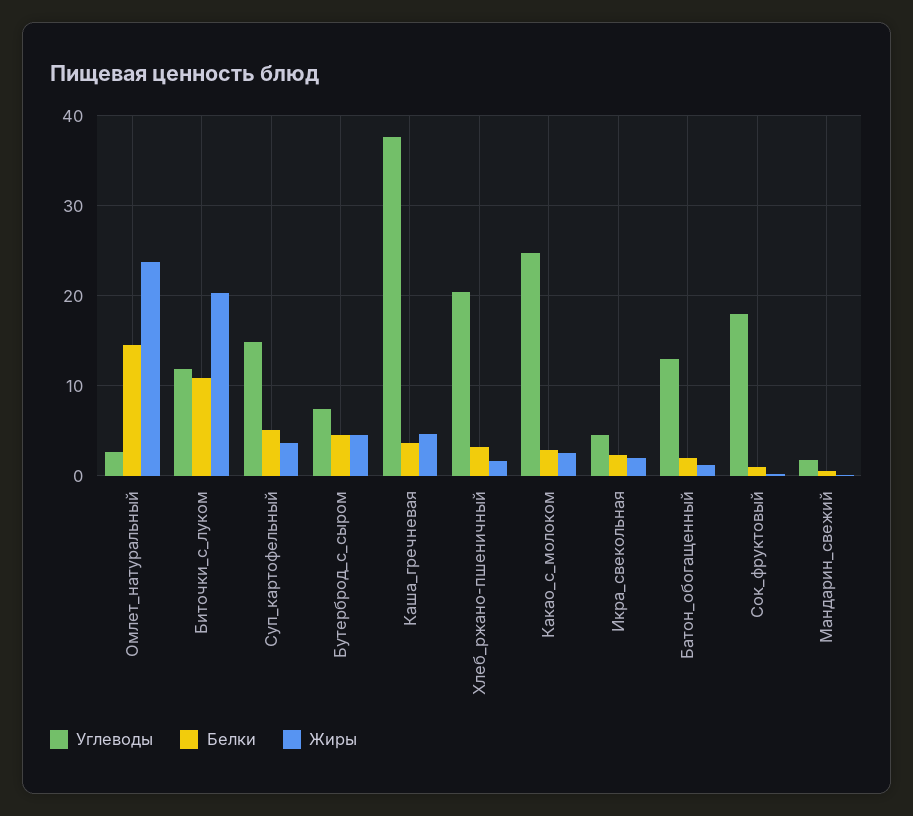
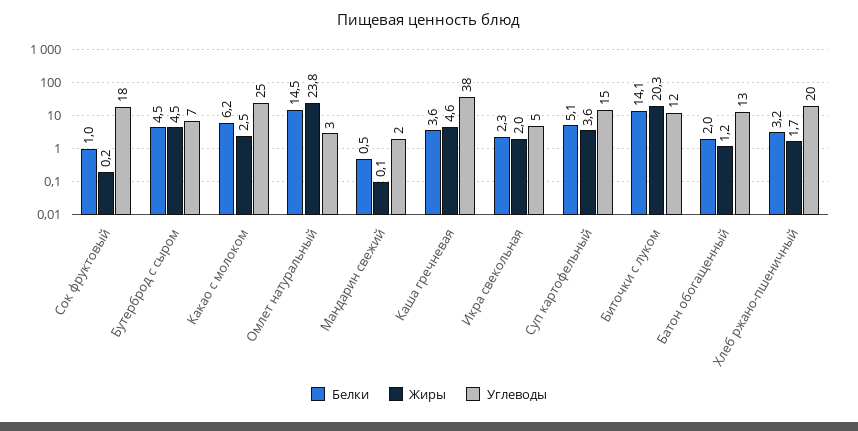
Белки, Биточки_с_луком: 11 -> 14.1
Белки, Какао_с_молоком: 3 -> 6.2

